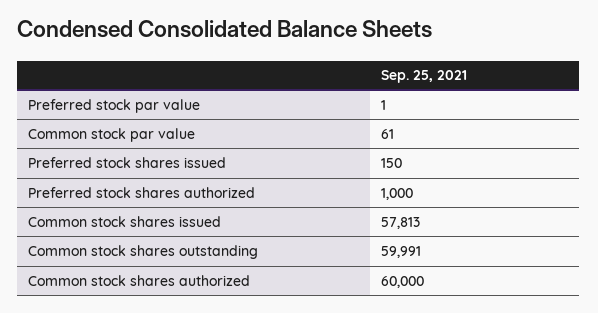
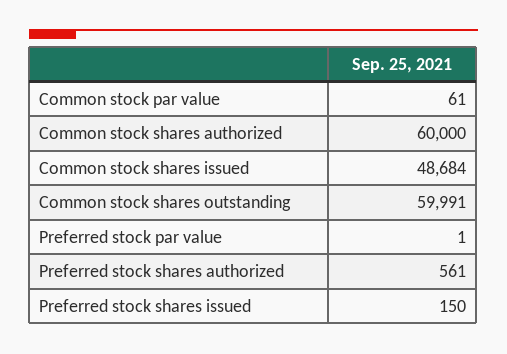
Preferred stock shares authorized: 1000 -> 561
Common stock shares issued: 57813 -> 48684

